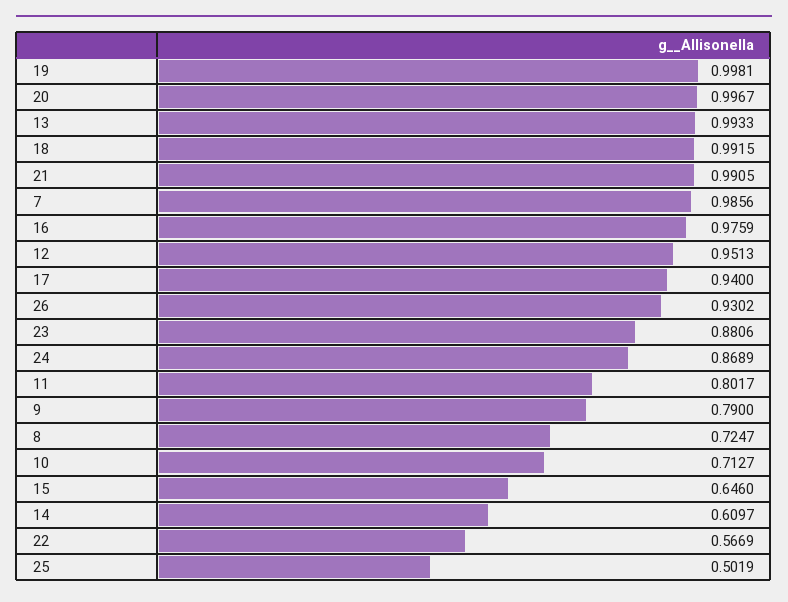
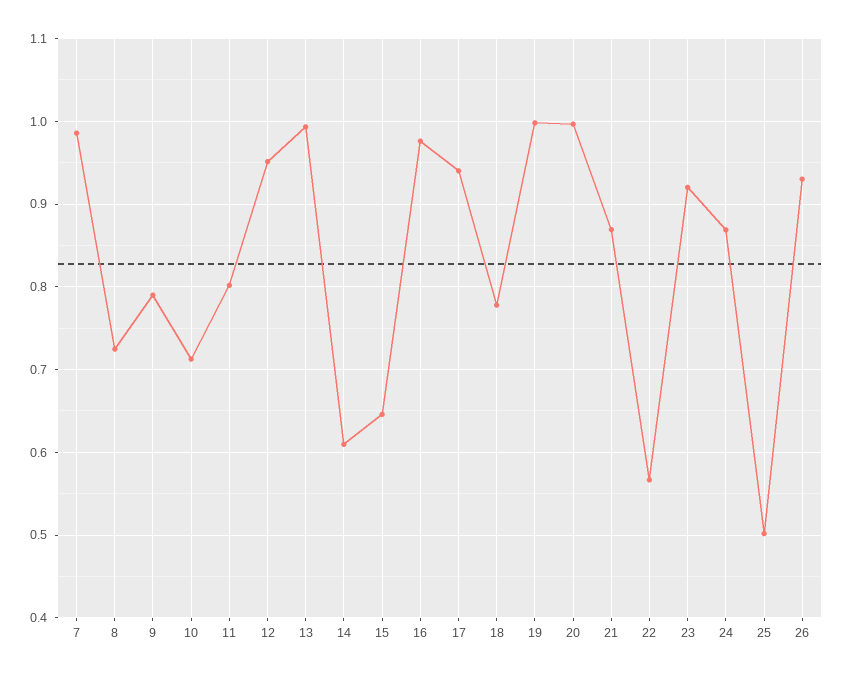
18: 0.9915 -> 0.78
21: 0.9905 -> 0.87
23: 0.8806 -> 0.92

